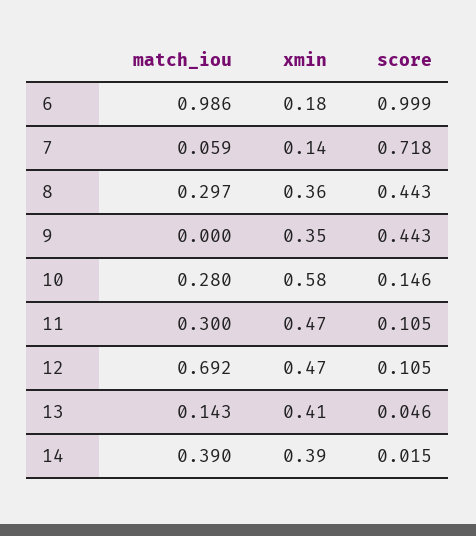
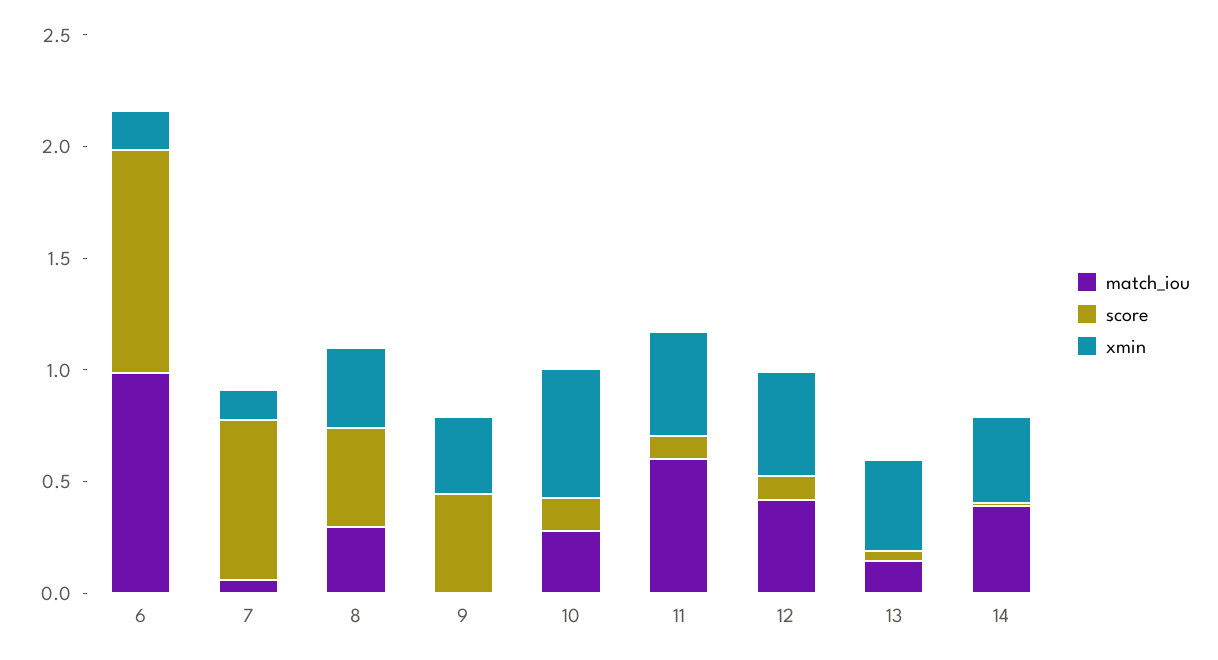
match_iou, 11: 0.3 -> 0.6
match_iou, 12: 0.692 -> 0.4

